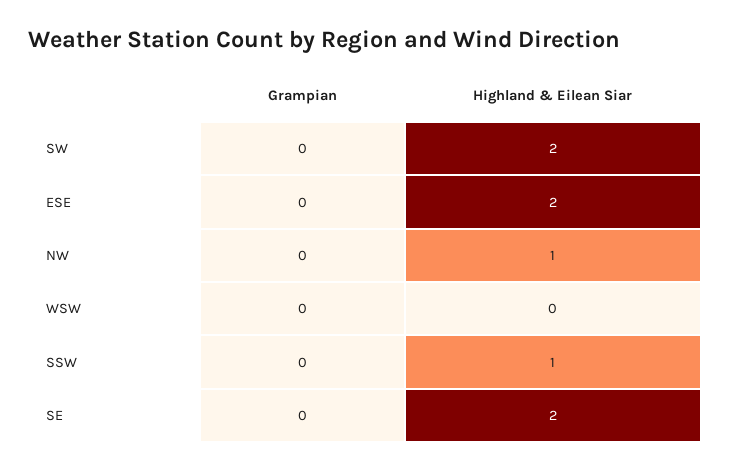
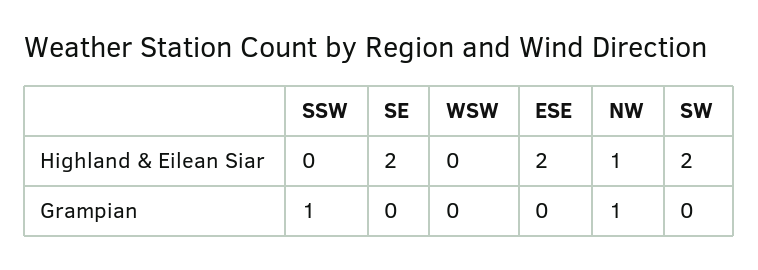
Grampian, NW: 0 -> 1
Grampian, SSW: 0 -> 1
Highland & Eilean Siar, SSW: 1 -> 0

